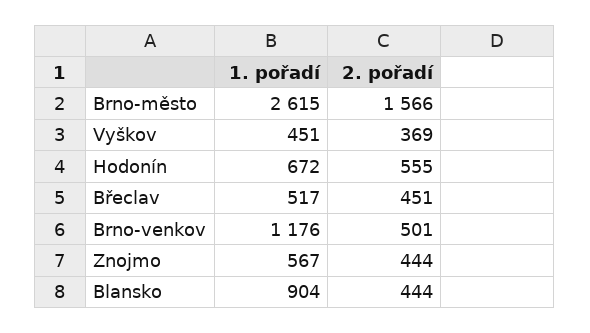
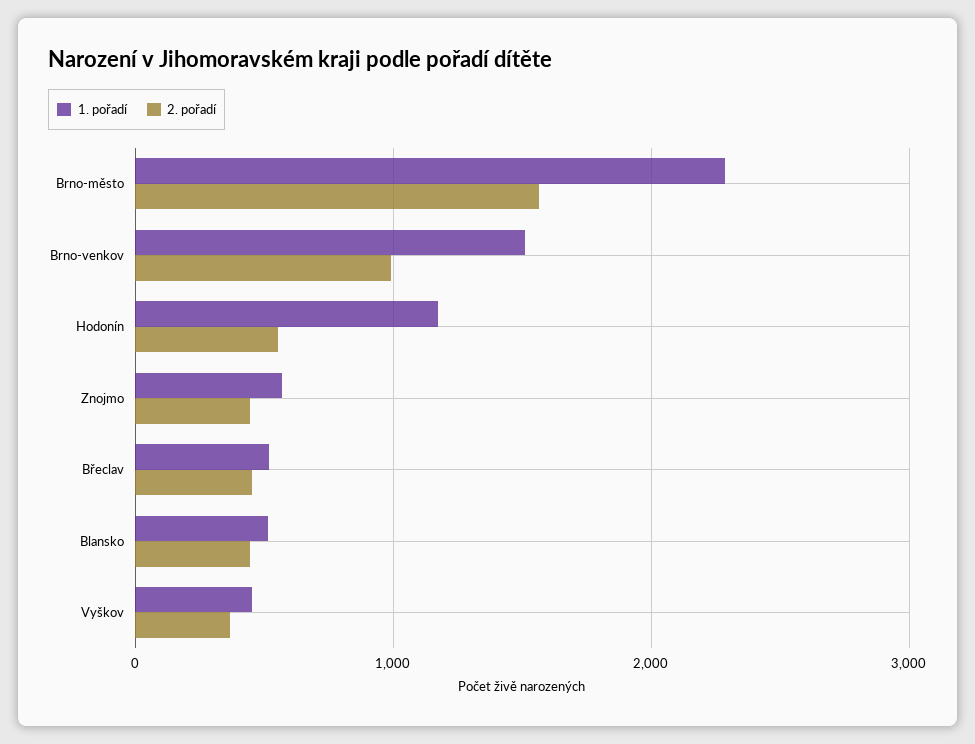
1. pořadí, Brno-město: 2615 -> 2300
1. pořadí, Hodonín: 672 -> 1200
1. pořadí, Brno-venkov: 1176 -> 1500
2. pořadí, Brno-venkov: 501 -> 1000
1. pořadí, Blansko: 904 -> 500

